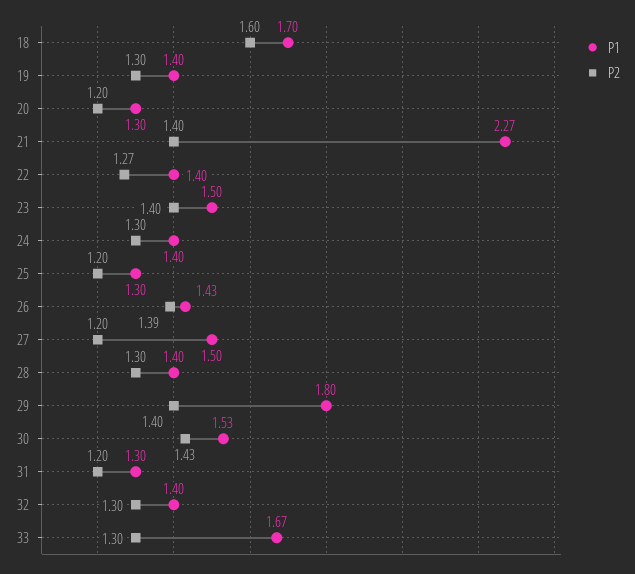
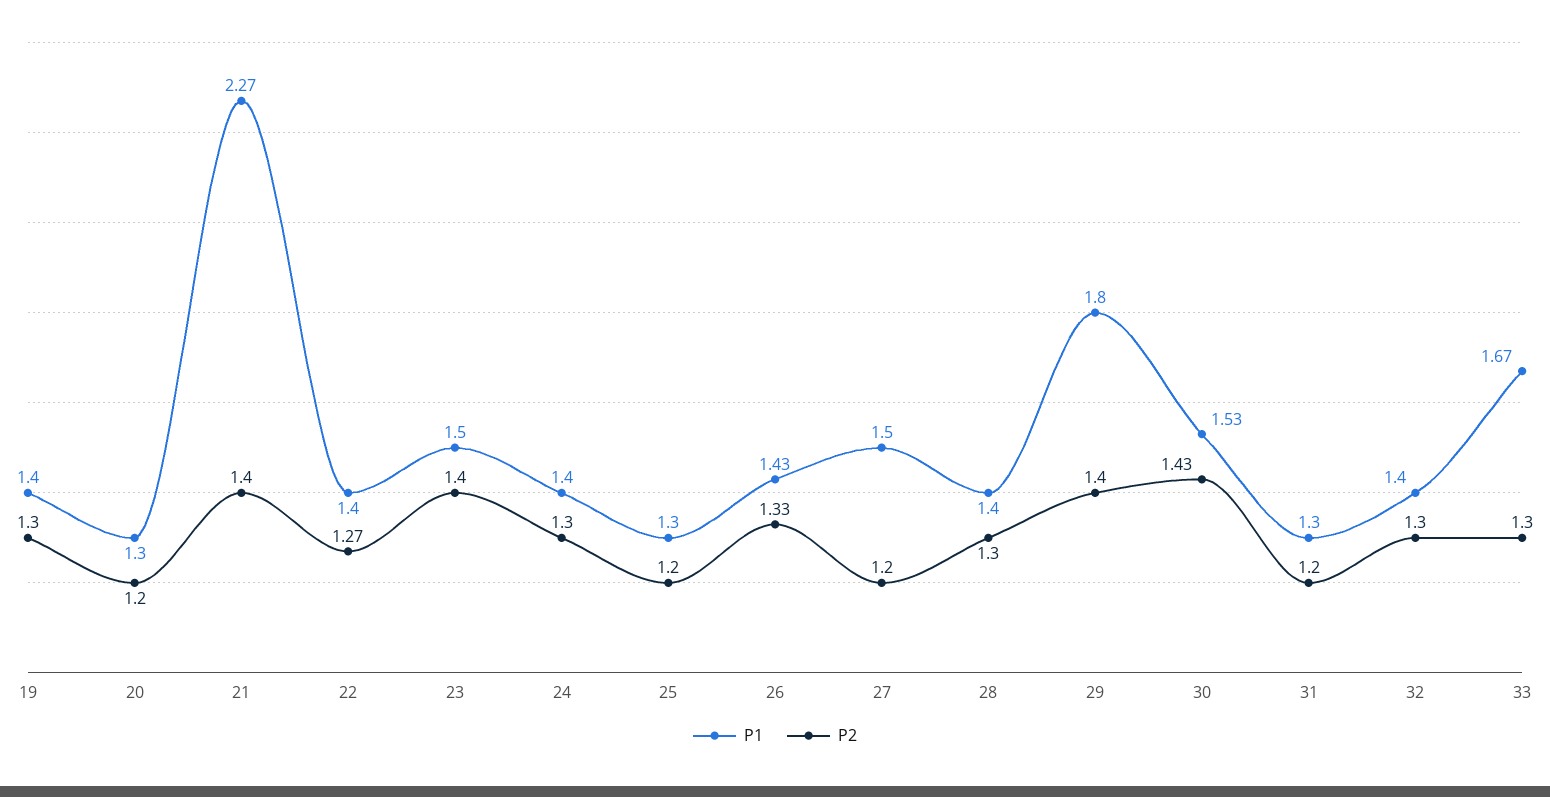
P1, 18: 1.7 -> none
P2, 18: 1.6 -> none
P2, 26: 1.39 -> 1.33

